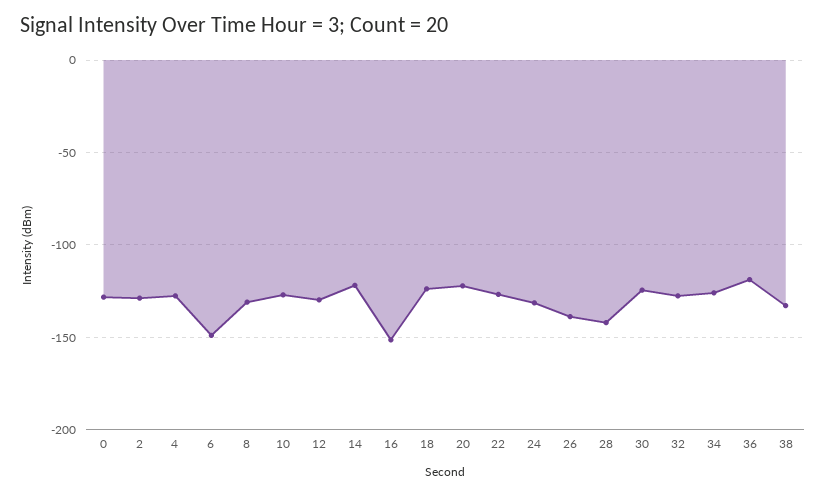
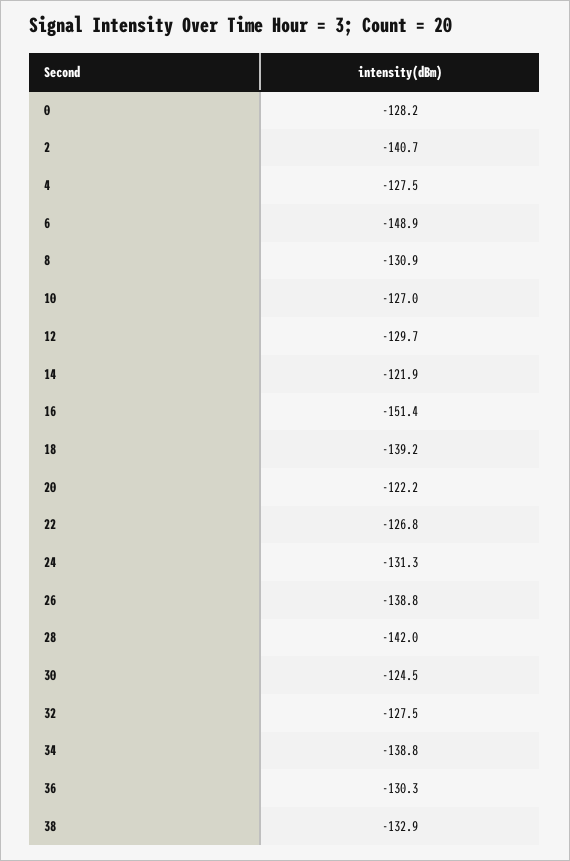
2: -130 -> -140.7
18: -125 -> -139.2
34: -125 -> -138.8
36: -120 -> -130.3

